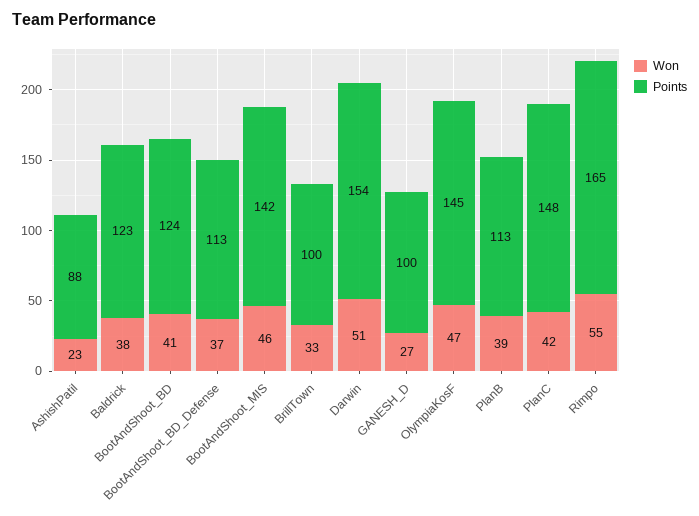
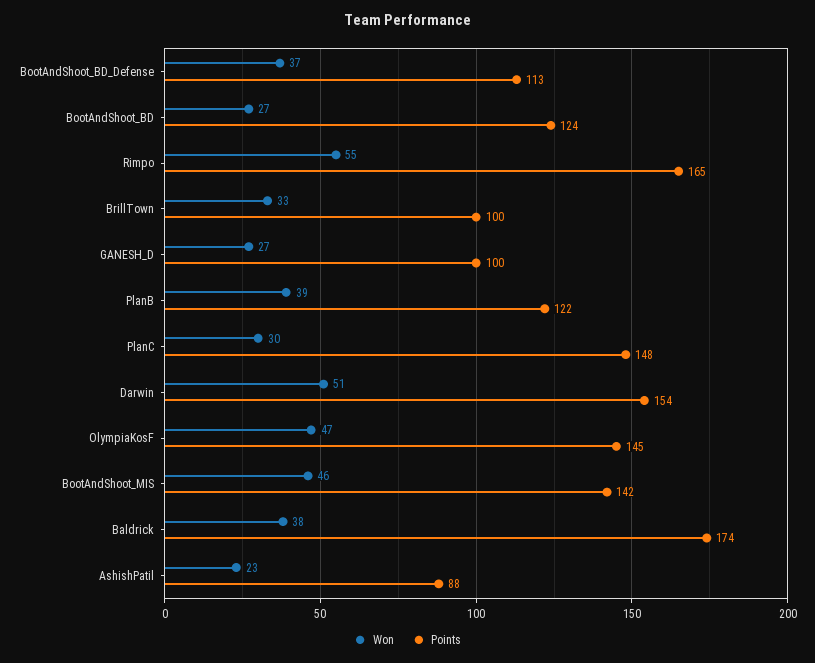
Points, Baldrick: 123 -> 174
Won, BootAndShoot_BD: 41 -> 27
Points, PlanB: 113 -> 122
Won, PlanC: 42 -> 30

